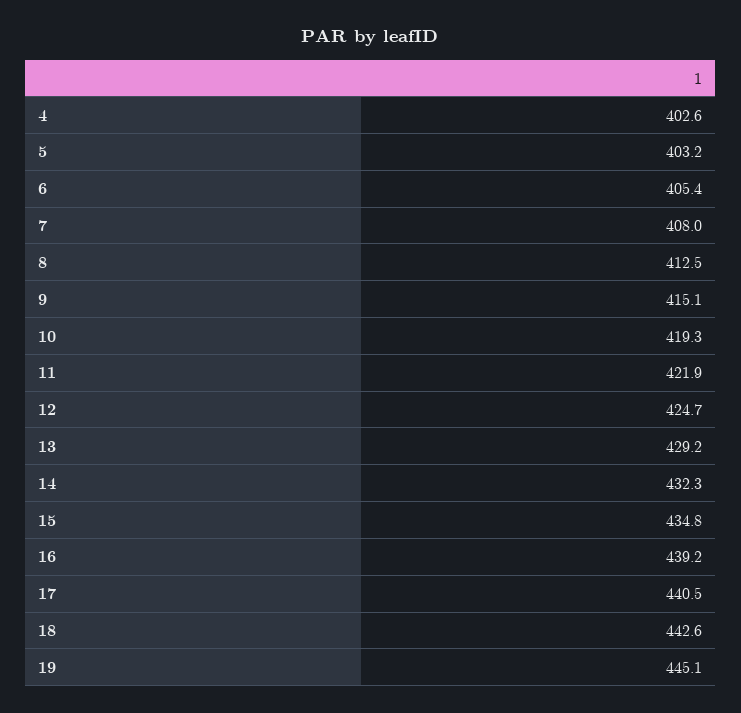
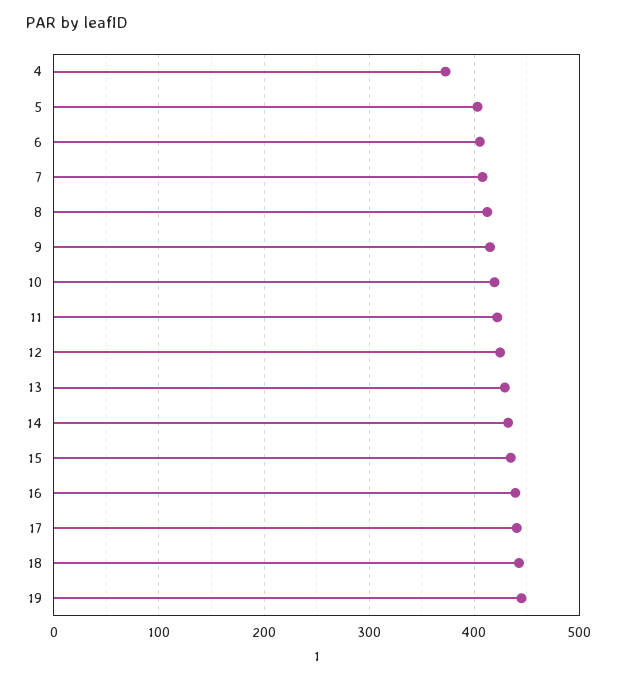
4: 402.6 -> 370

